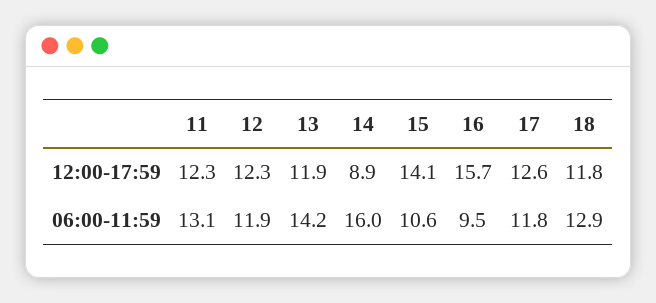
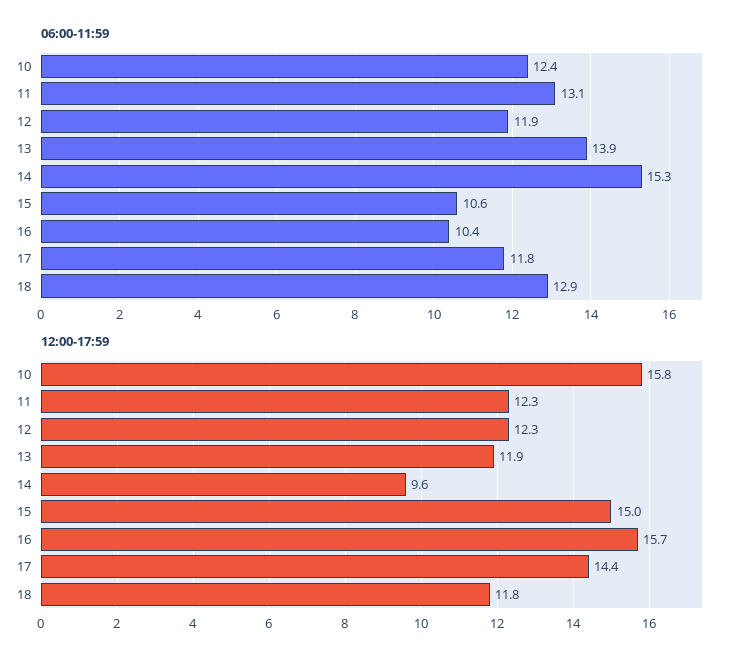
12:00-17:59, 14: 8.9 -> 9.6
12:00-17:59, 15: 14.1 -> 15
12:00-17:59, 17: 12.6 -> 14.4
06:00-11:59, 13: 14.2 -> 13.9
06:00-11:59, 14: 16 -> 15.3
06:00-11:59, 16: 9.5 -> 10.4
06:00-11:59, 10: none -> 12.4
12:00-17:59, 10: none -> 15.8

